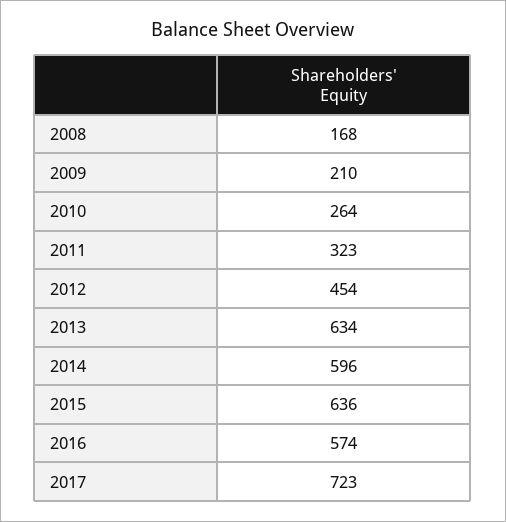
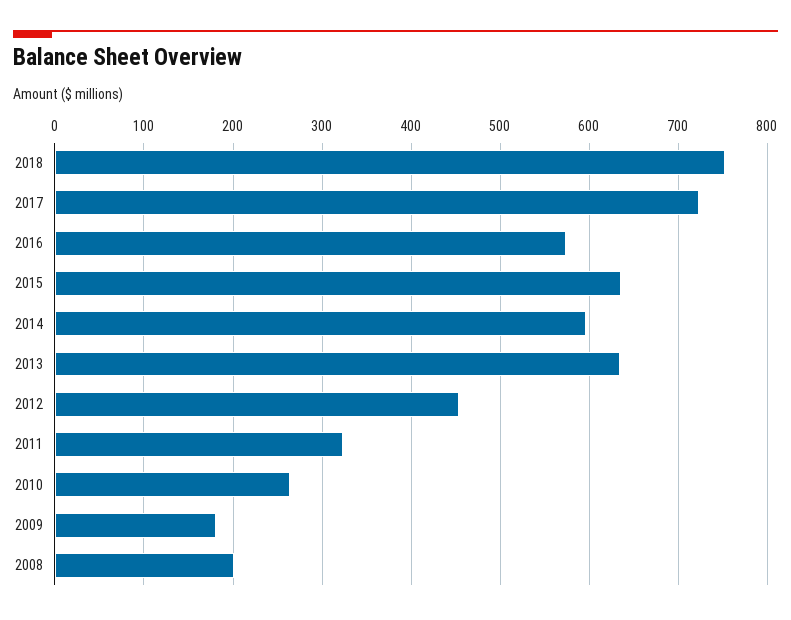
2008: 168 -> 200
2009: 210 -> 180
2018: none -> 750

